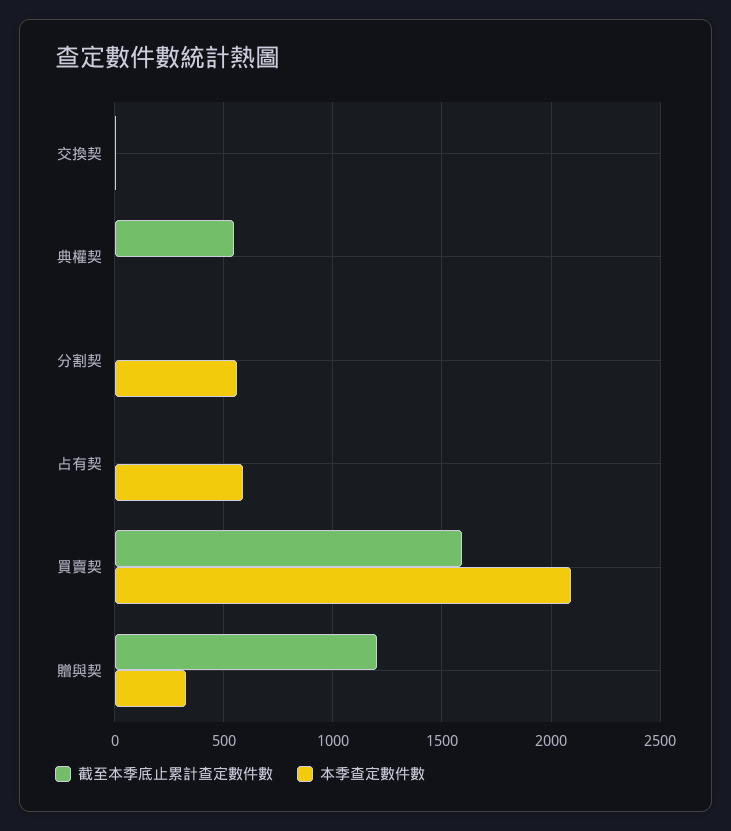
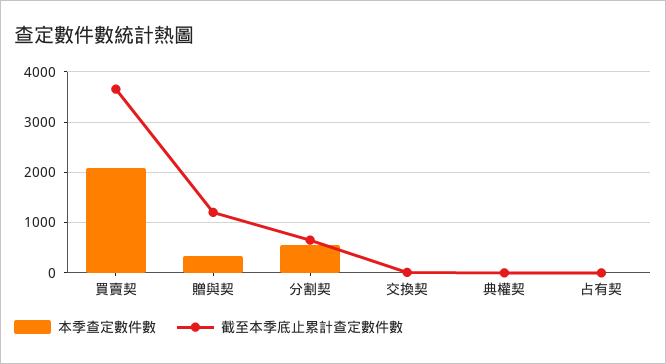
截至本季底止累計查定數件數, 典權契: 550 -> 0
截至本季底止累計查定數件數, 分割契: 0 -> 600
本季查定數件數, 占有契: 600 -> 0
截至本季底止累計查定數件數, 買賣契: 1600 -> 3600

